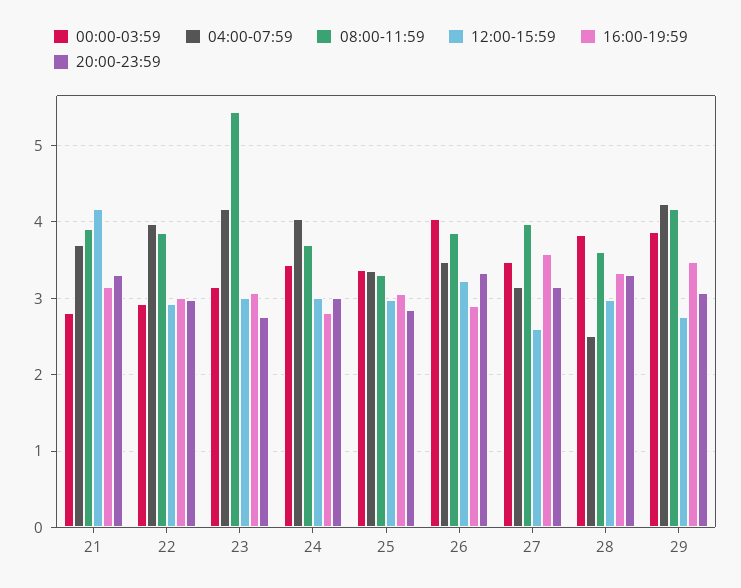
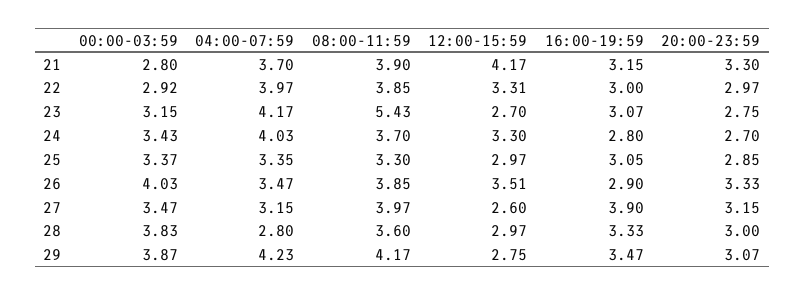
12:00-15:59, 22: 2.9 -> 3.31
12:00-15:59, 23: 3 -> 2.7
12:00-15:59, 24: 3 -> 3.3
20:00-23:59, 24: 3 -> 2.7
12:00-15:59, 26: 3.2 -> 3.51
16:00-19:59, 27: 3.6 -> 3.9
04:00-07:59, 28: 2.5 -> 2.8
20:00-23:59, 28: 3.3 -> 3

